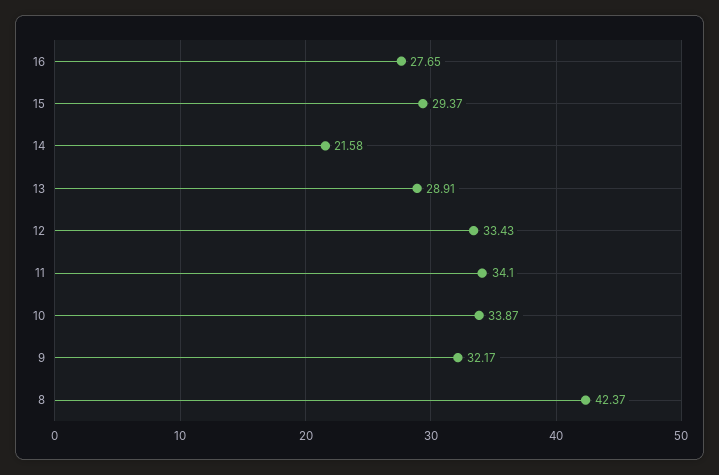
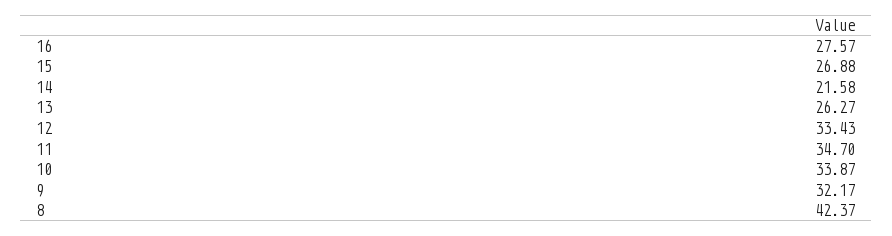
16: 27.65 -> 27.57
15: 29.37 -> 26.88
13: 28.91 -> 26.27
11: 34.1 -> 34.7

